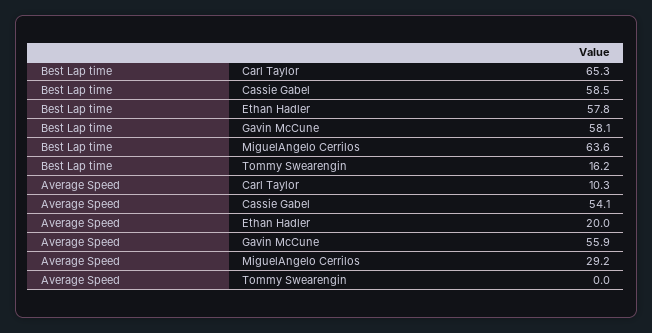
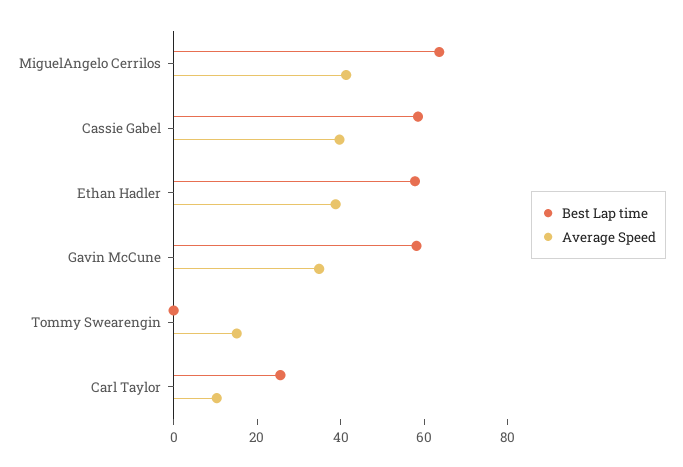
Best Lap time, Carl Taylor: 65.3 -> 25
Best Lap time, Tommy Swearengin: 16.2 -> 0
Average Speed, Cassie Gabel: 54.1 -> 40
Average Speed, Ethan Hadler: 20 -> 40
Average Speed, Gavin McCune: 55.9 -> 35
Average Speed, MiguelAngelo Cerrilos: 29.2 -> 40
Average Speed, Tommy Swearengin: 0 -> 15

